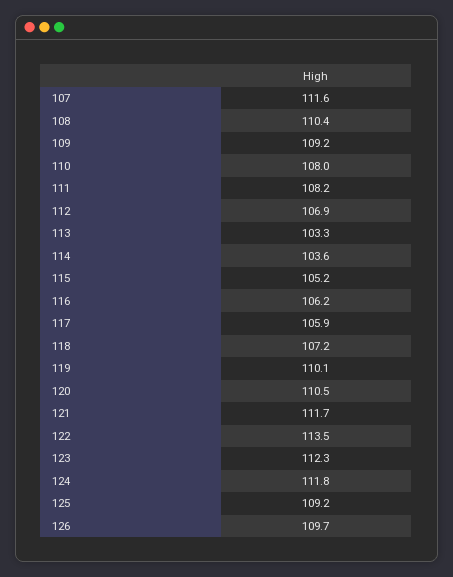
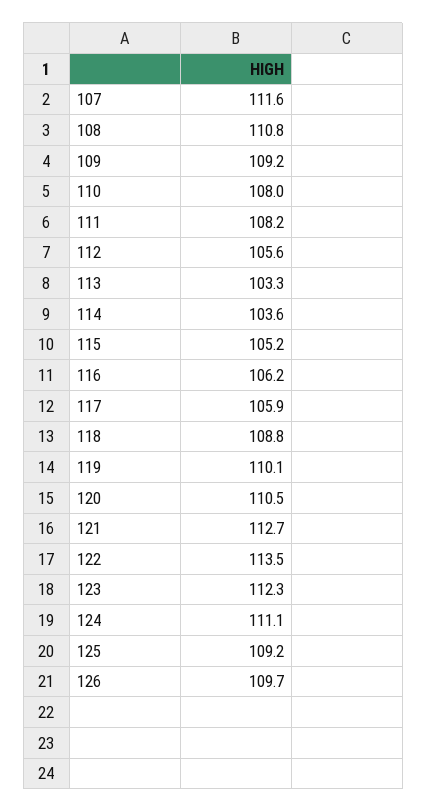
108: 110.4 -> 110.8
112: 106.9 -> 105.6
118: 107.2 -> 108.8
121: 111.7 -> 112.7
124: 111.8 -> 111.1

